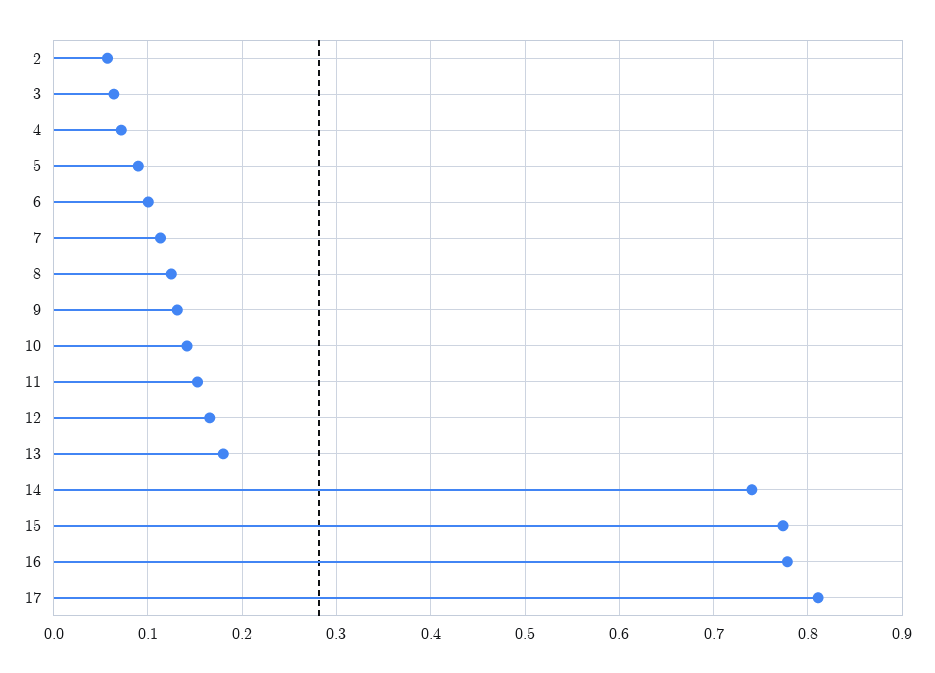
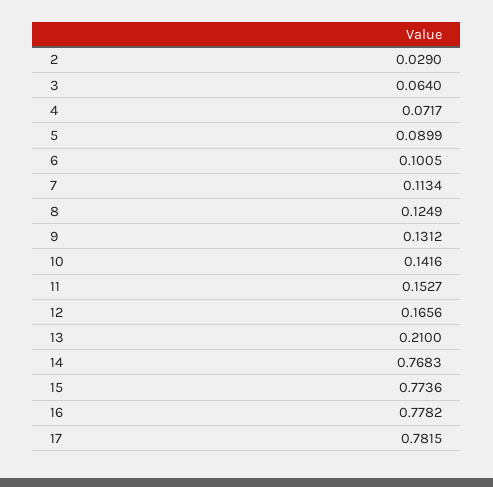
2: 0.06 -> 0.029
13: 0.18 -> 0.21
14: 0.74 -> 0.7683
17: 0.81 -> 0.7815

